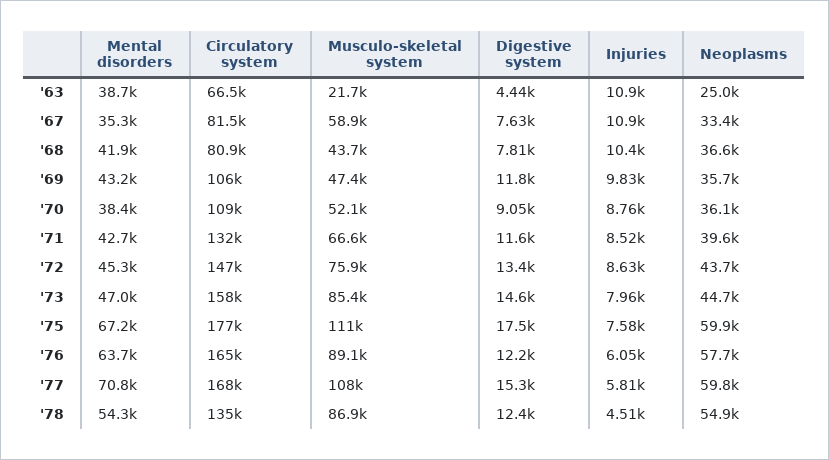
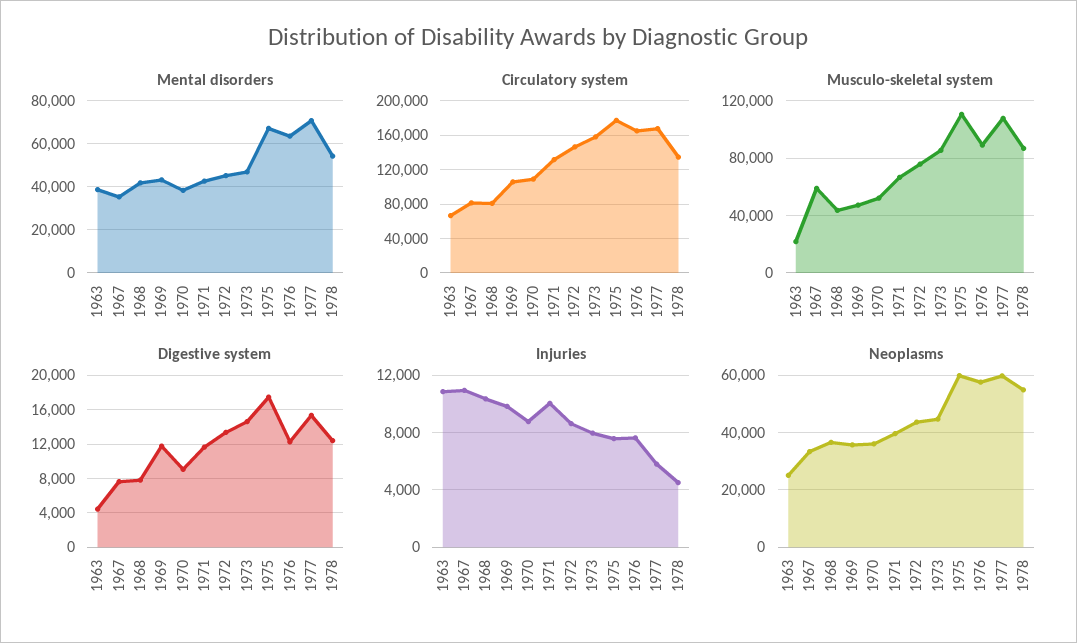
Injuries, '71: 8520 -> 10000
Injuries, '76: 6050 -> 7500

